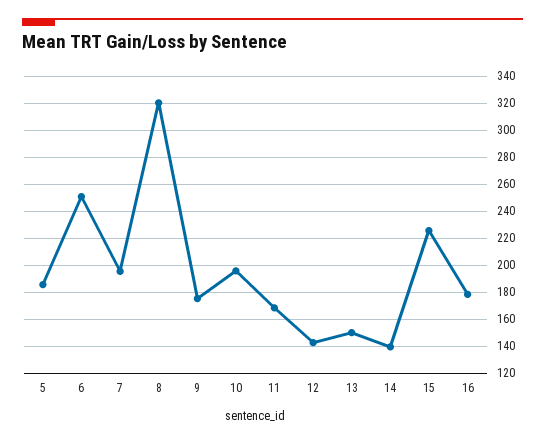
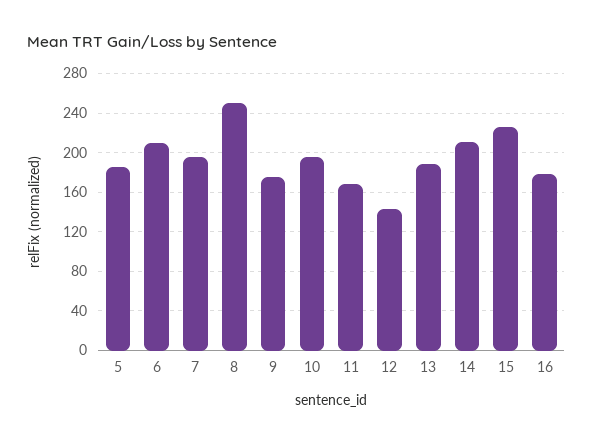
6: 250 -> 210
8: 320 -> 250
13: 150 -> 190
14: 140 -> 210

